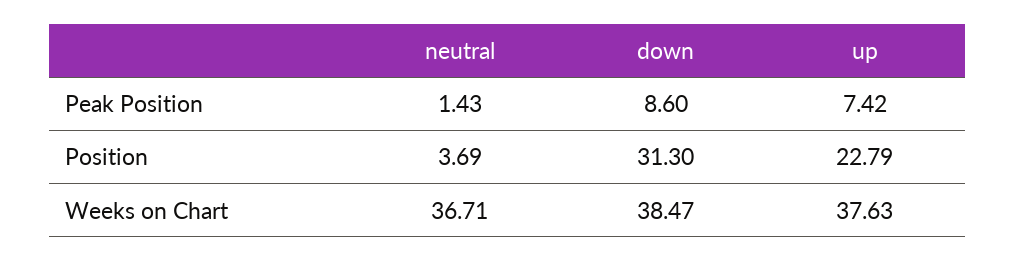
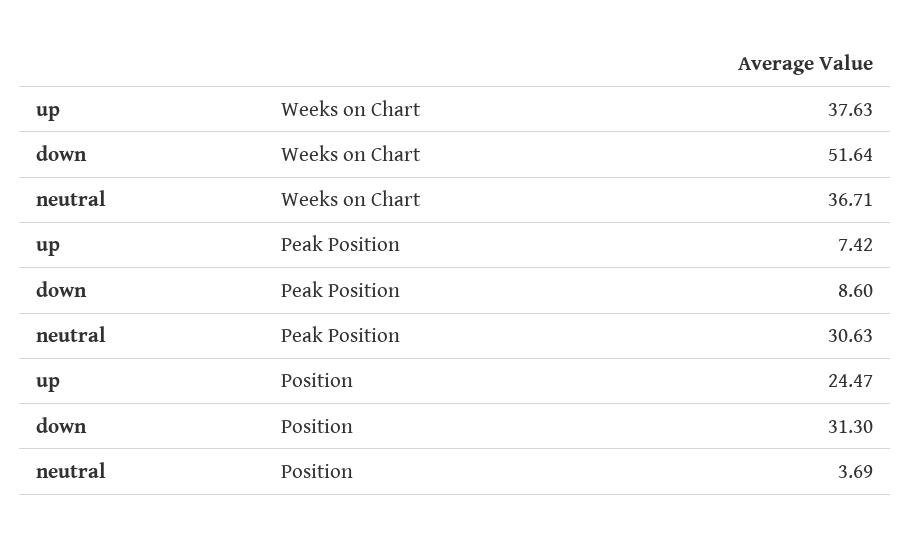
neutral, Peak Position: 1.43 -> 30.63
up, Position: 22.79 -> 24.47
down, Weeks on Chart: 38.47 -> 51.64

